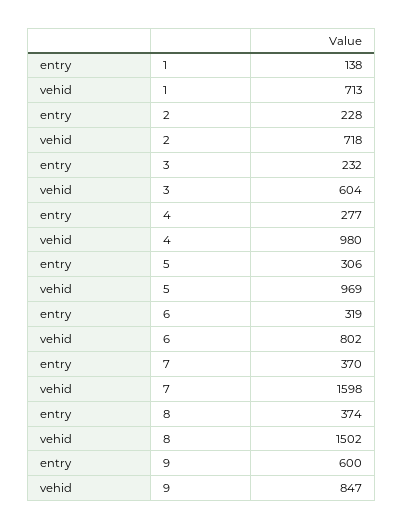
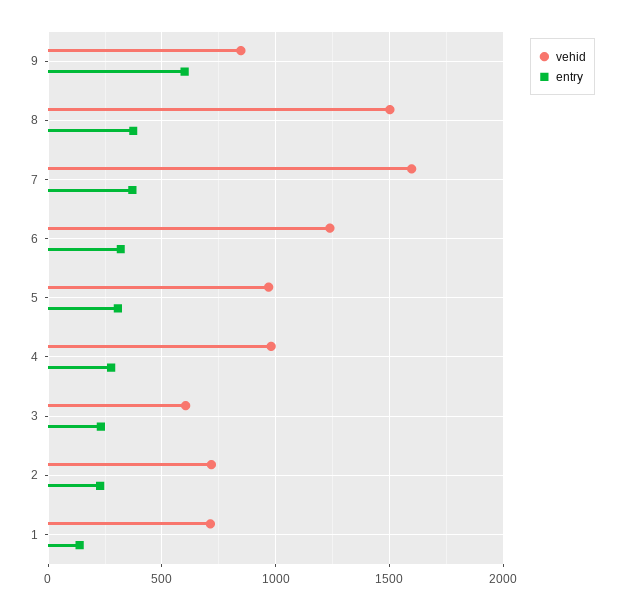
vehid, 6: 802 -> 1250

